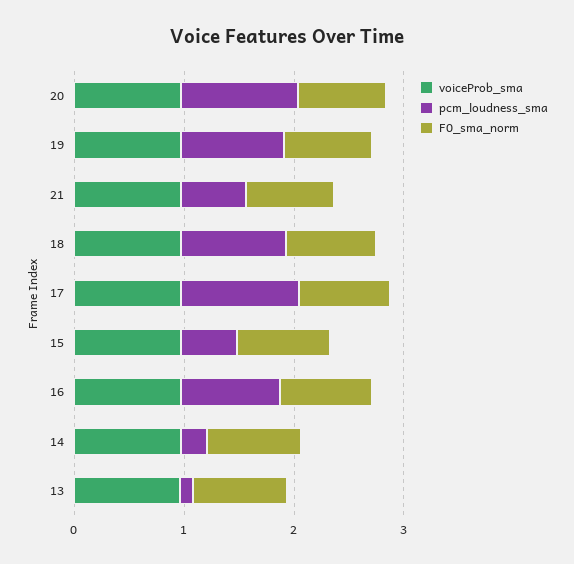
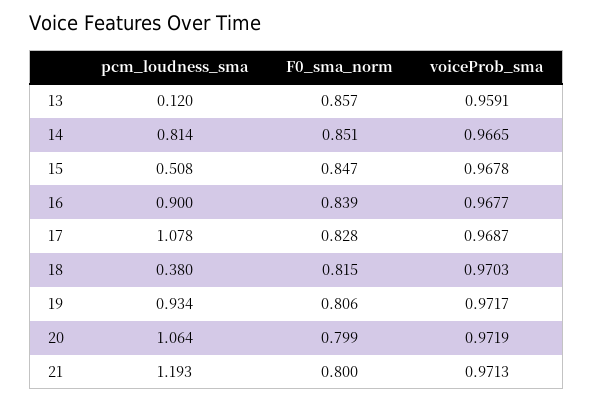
pcm_loudness_sma, 21: 0.6 -> 1.193
pcm_loudness_sma, 18: 1 -> 0.38
pcm_loudness_sma, 14: 0.2 -> 0.814

